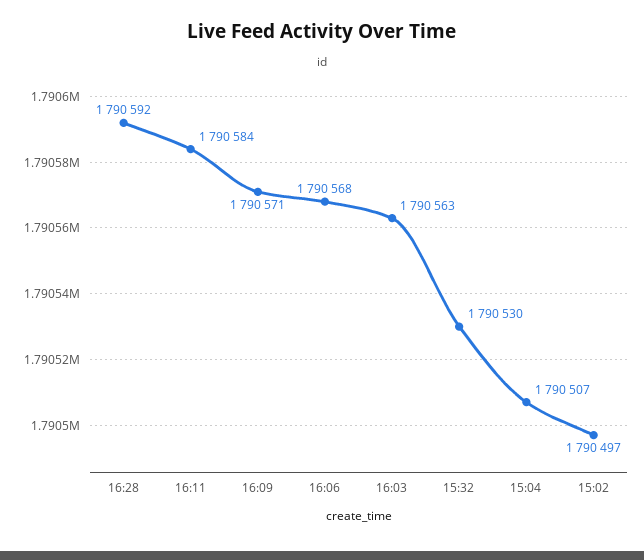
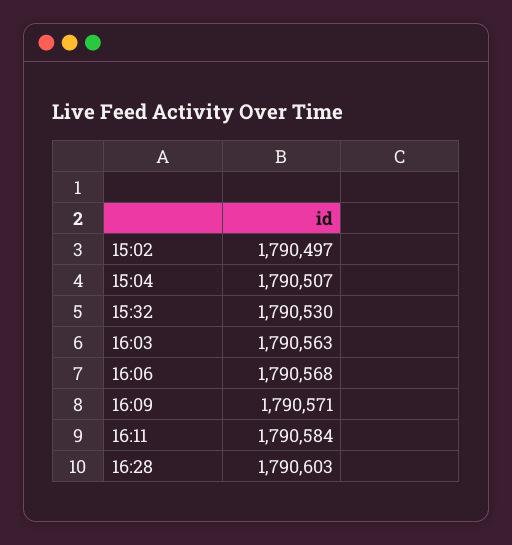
16:28: 1790592 -> 1790603

